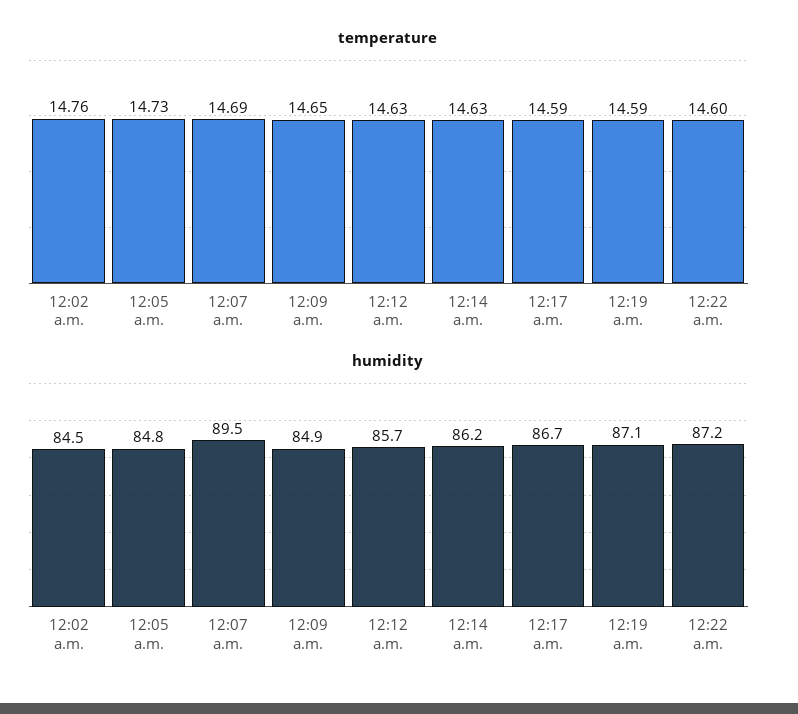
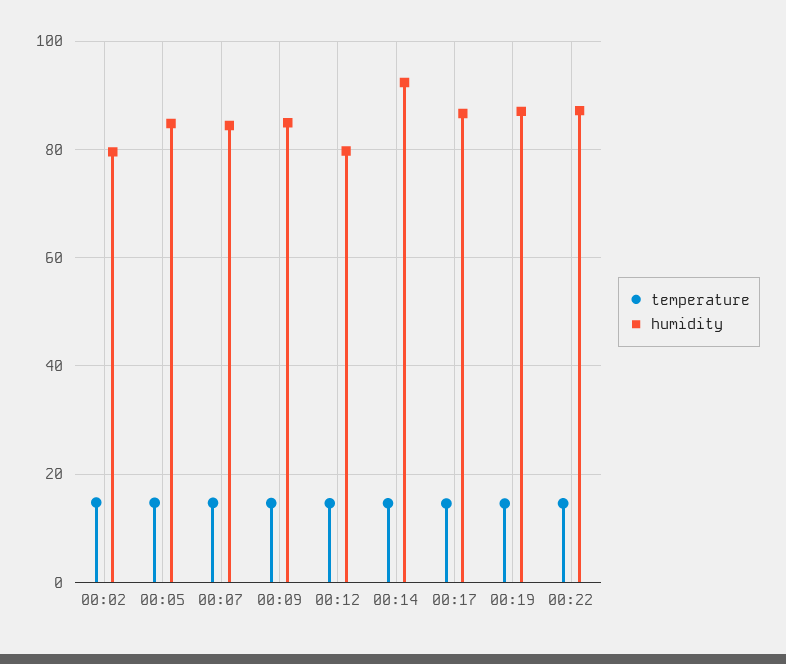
humidity, 12:02 a.m.: 84.5 -> 80
humidity, 12:07 a.m.: 89.5 -> 84
humidity, 12:12 a.m.: 85.7 -> 80
humidity, 12:14 a.m.: 86.2 -> 92

